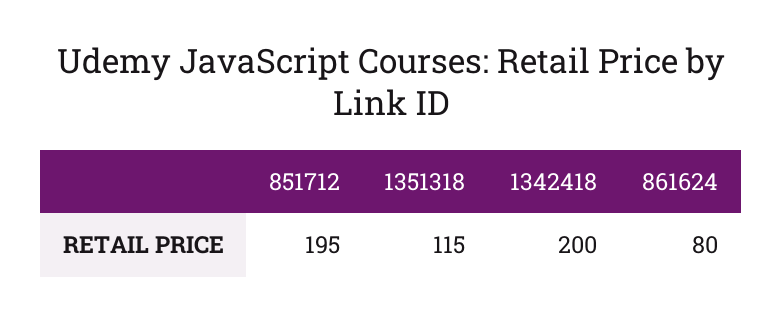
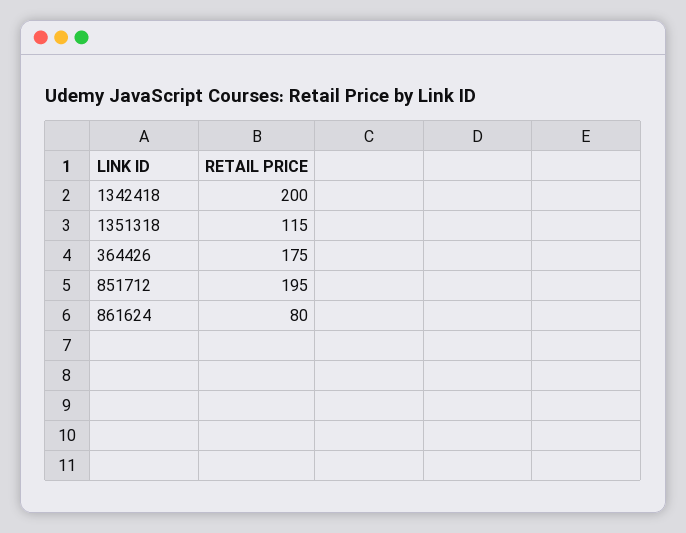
364426: none -> 175

